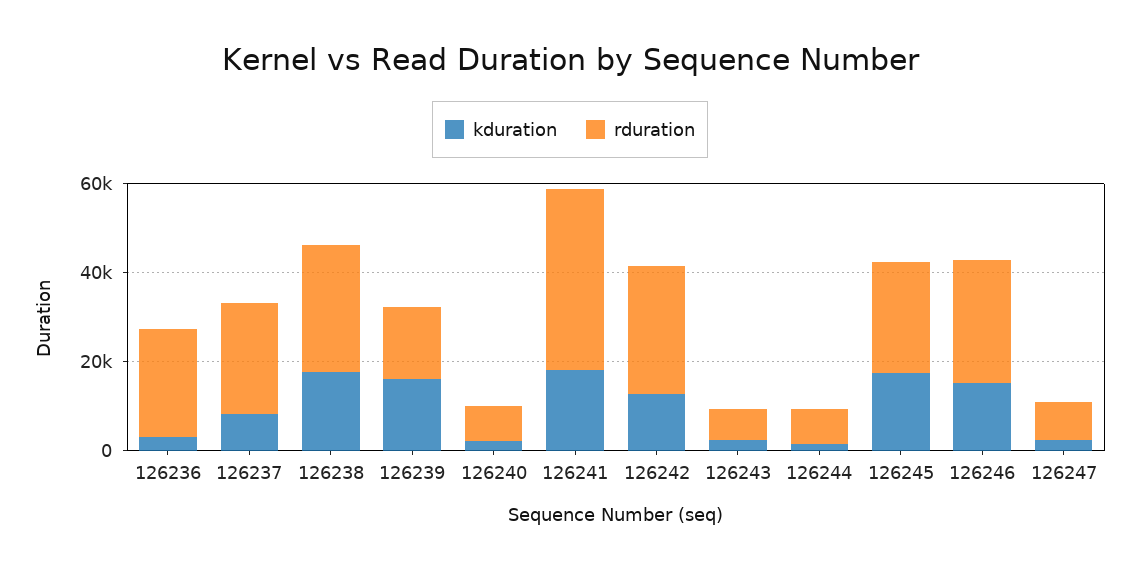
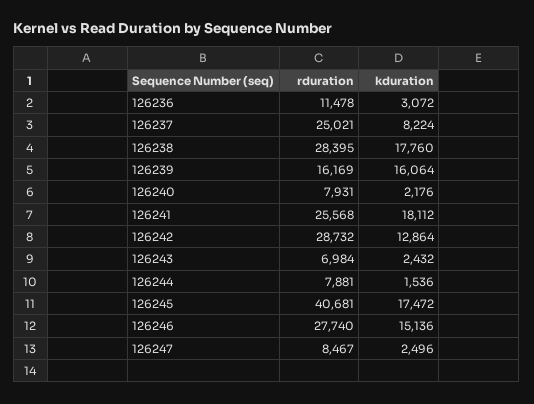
rduration, 126236: 25000 -> 11478
rduration, 126241: 40000 -> 25568
rduration, 126245: 25000 -> 40681

